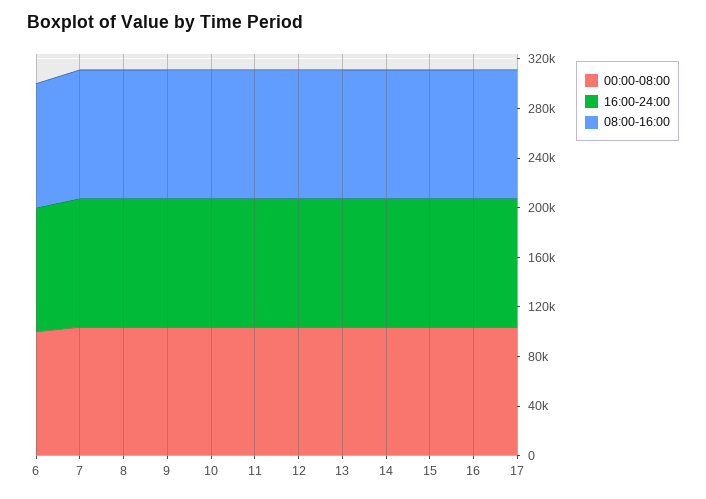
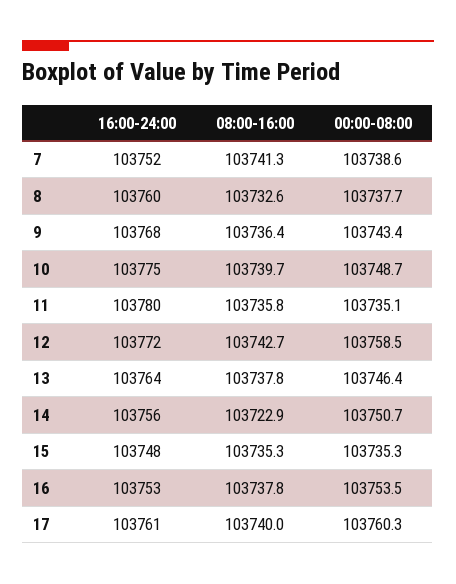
00:00-08:00, 6: 100000 -> none
16:00-24:00, 6: 100000 -> none
08:00-16:00, 6: 100000 -> none

